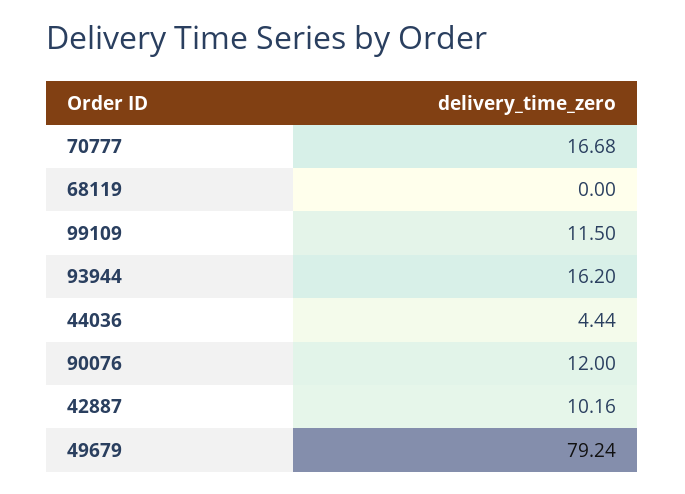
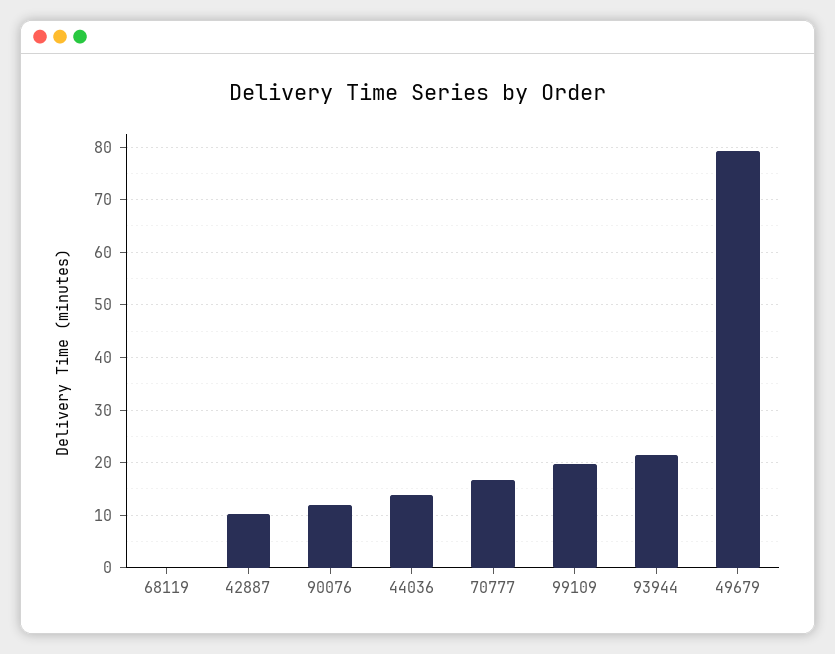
99109: 11.5 -> 20
93944: 16.2 -> 22
44036: 4.44 -> 14

